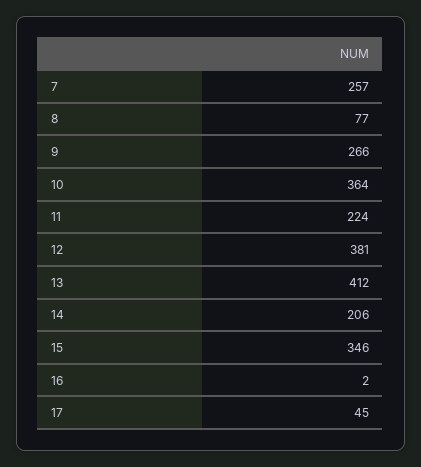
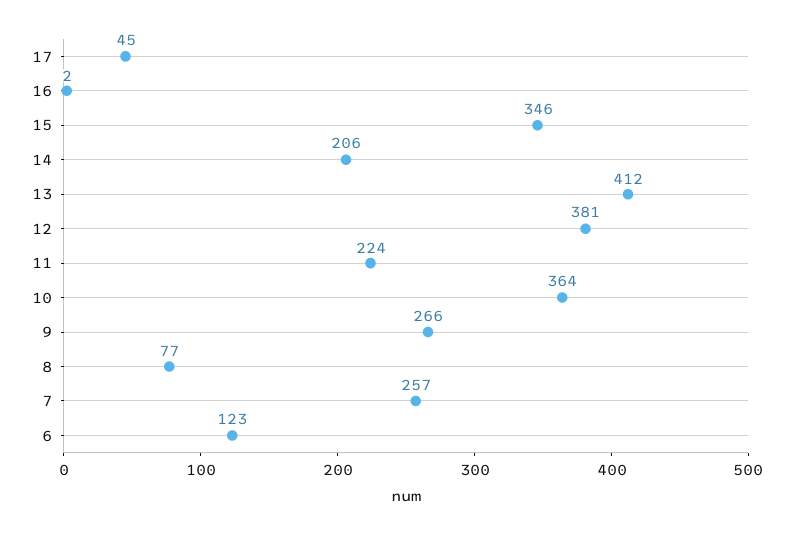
6: none -> 123

